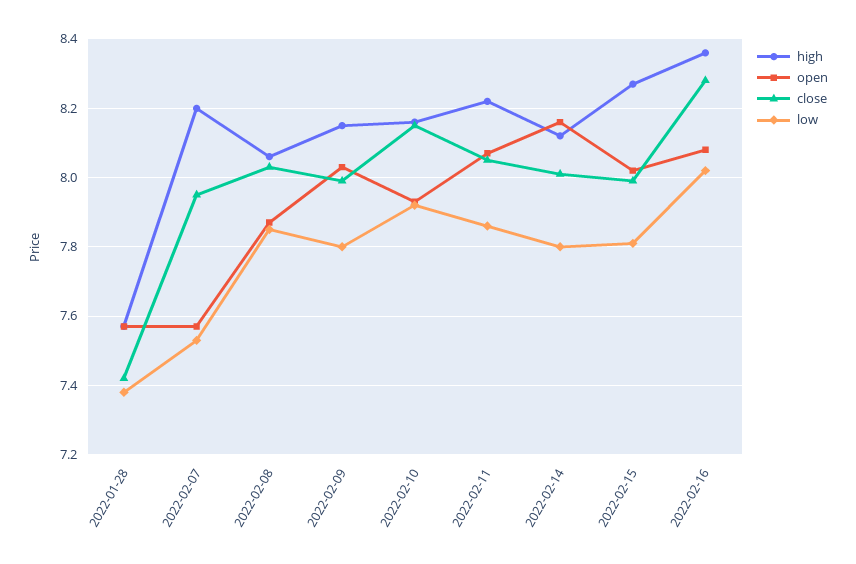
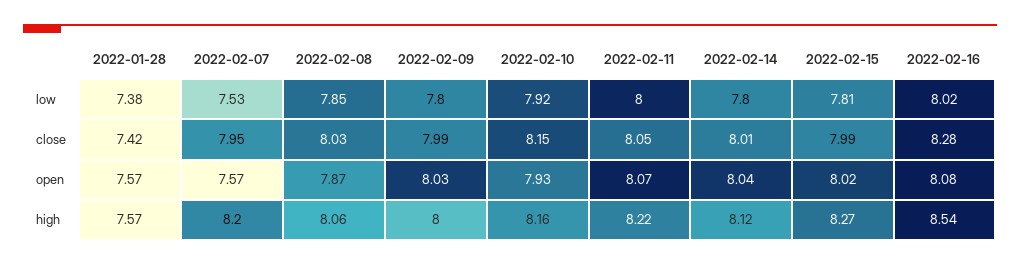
high, 2022-02-09: 8.15 -> 8
low, 2022-02-11: 7.85 -> 8
open, 2022-02-14: 8.15 -> 8.04
high, 2022-02-16: 8.35 -> 8.54

